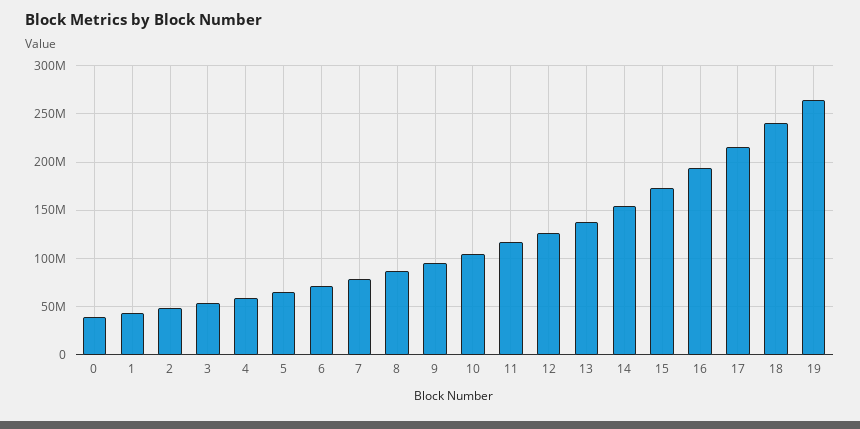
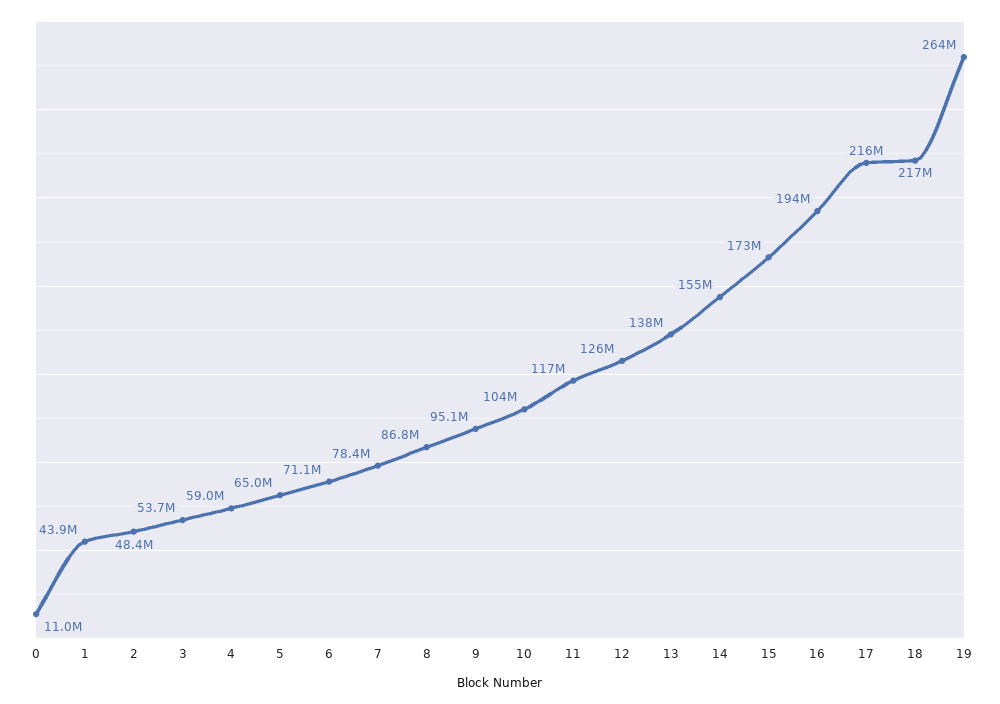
0: 40000000 -> 11000000
18: 240000000 -> 217000000

